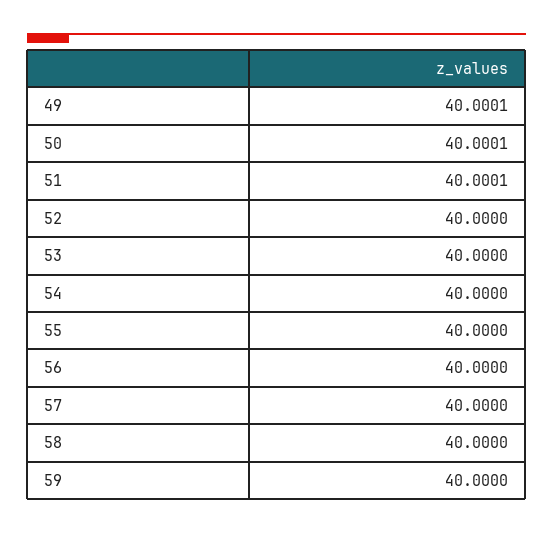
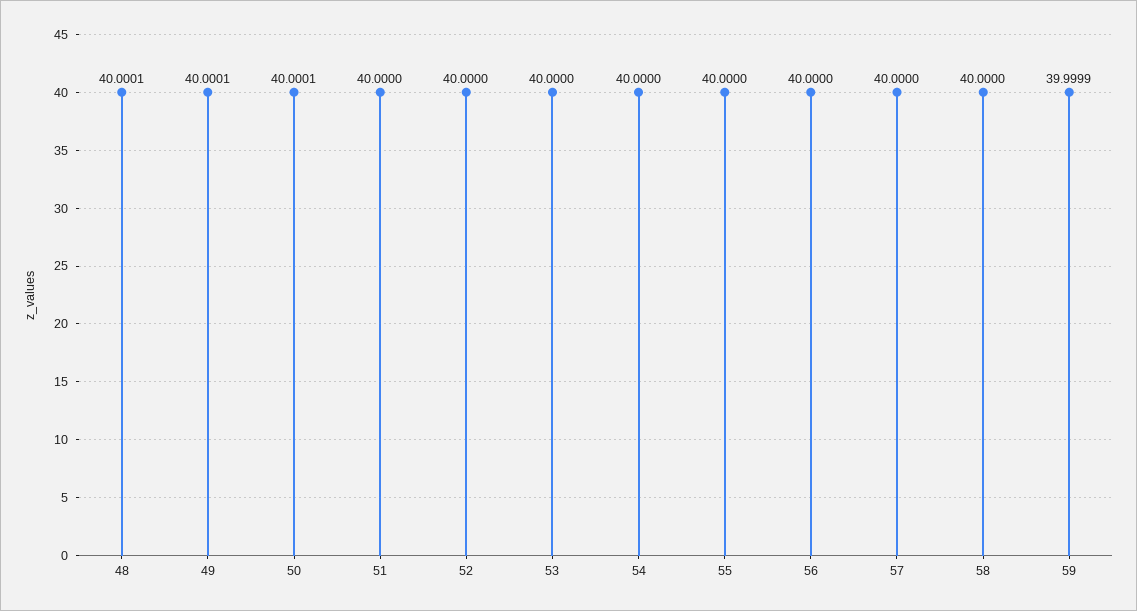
51: 40.0001 -> 40
59: 40 -> 39.9999
48: none -> 40.0001

